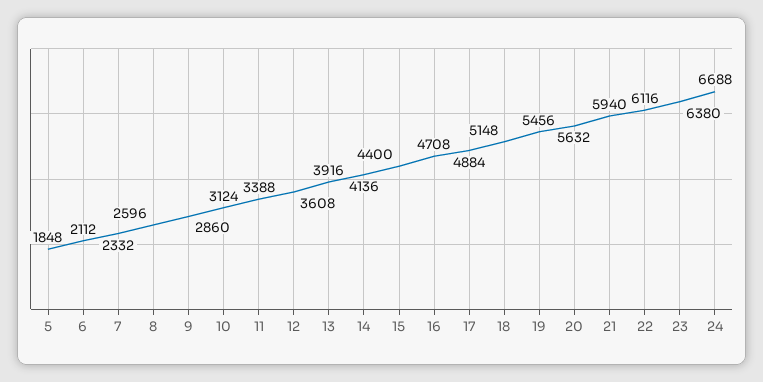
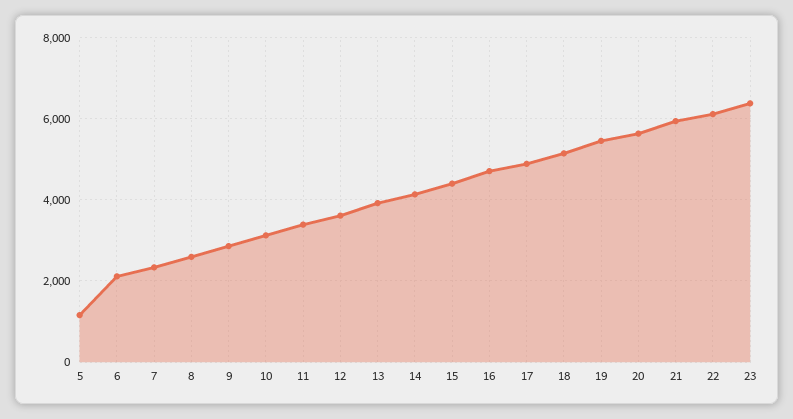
5: 1848 -> 1200
24: 6688 -> none

